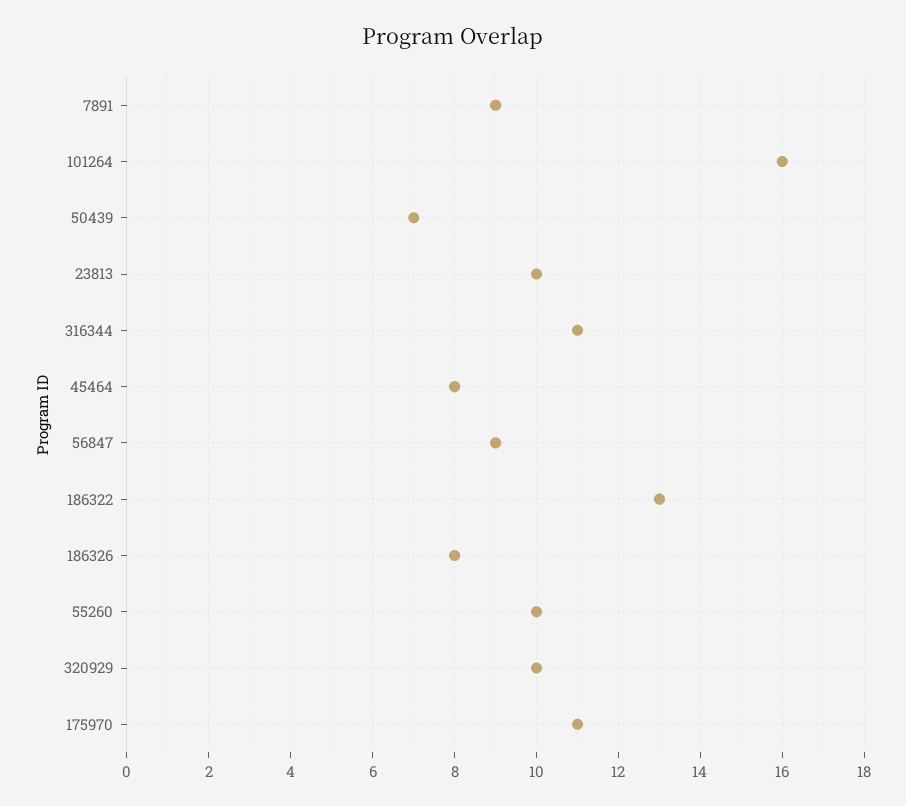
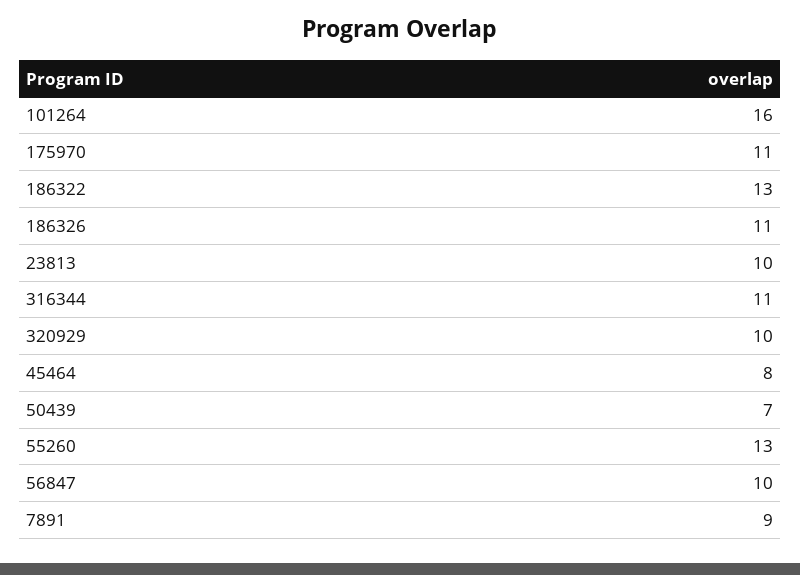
56847: 9 -> 10
186326: 8 -> 11
55260: 10 -> 13

